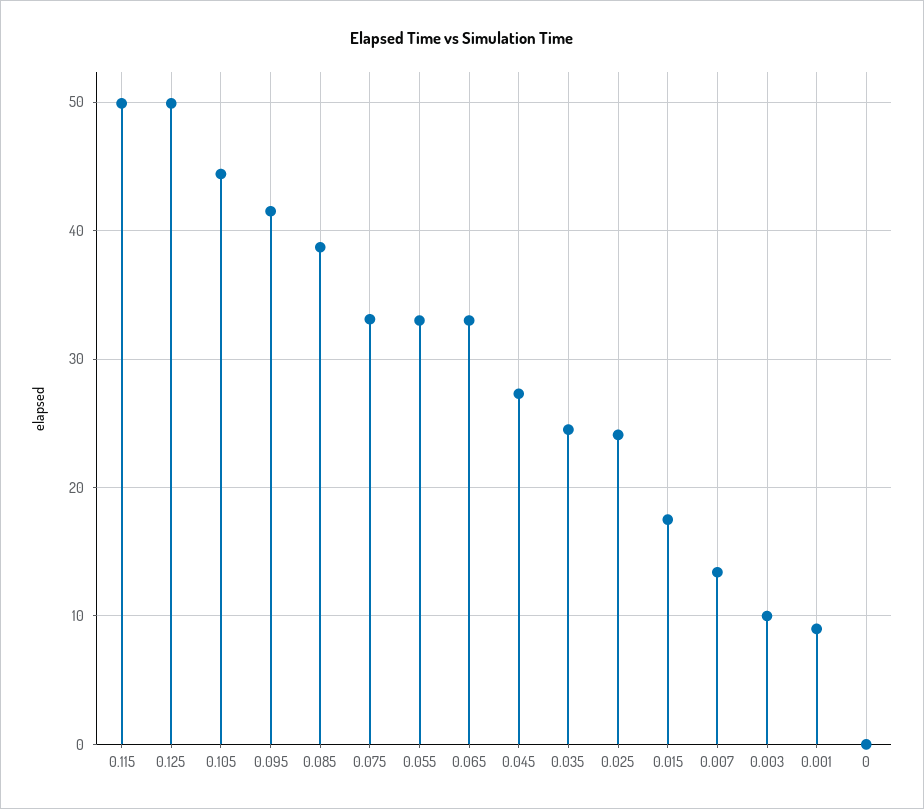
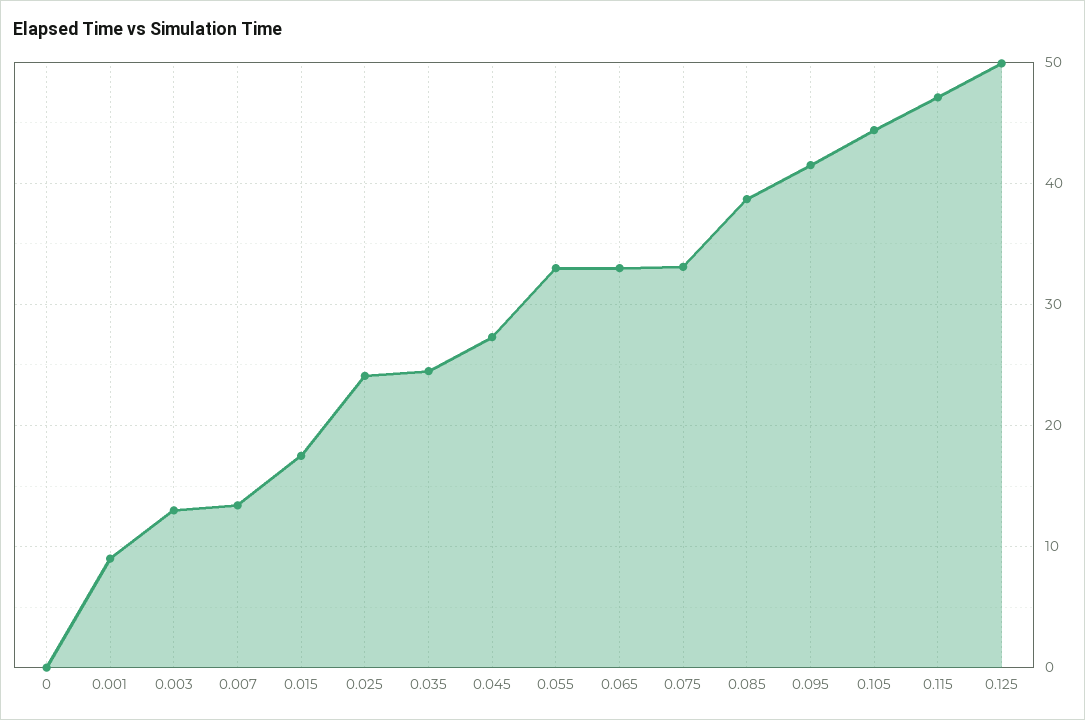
0.115: 50 -> 47
0.003: 10 -> 13

